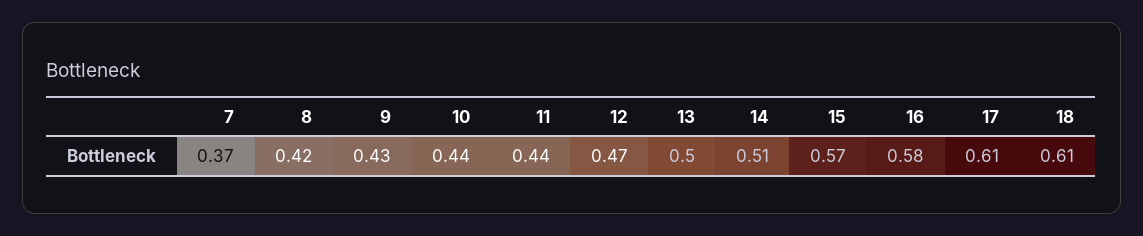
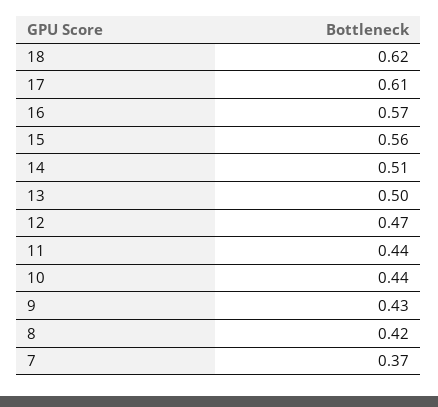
15: 0.57 -> 0.56
16: 0.58 -> 0.57
18: 0.61 -> 0.62

